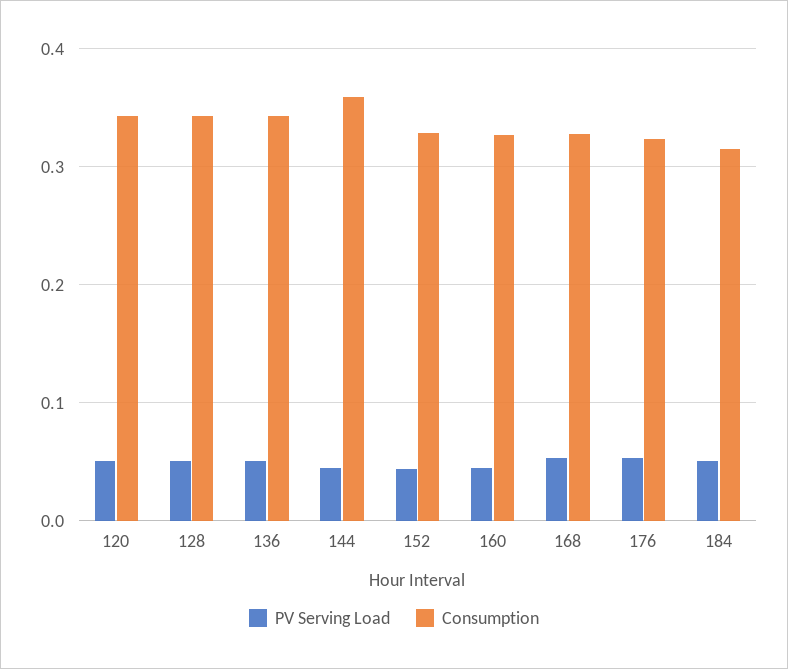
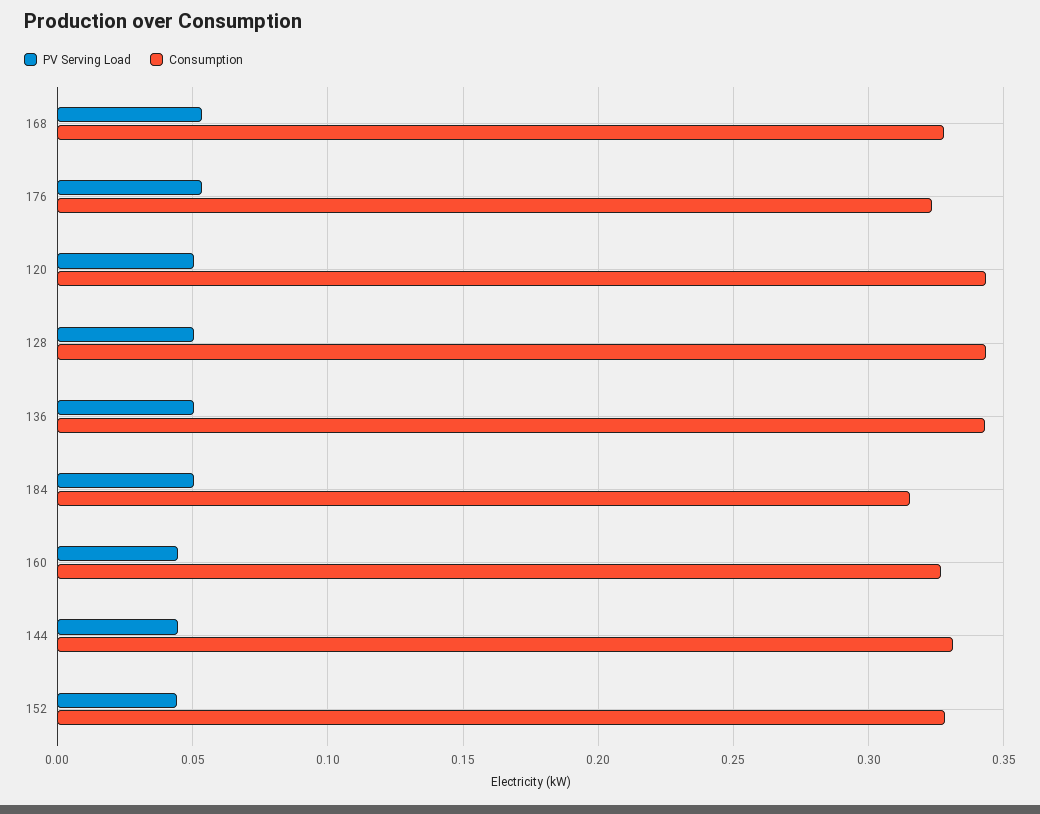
Consumption, 144: 0.36 -> 0.33

